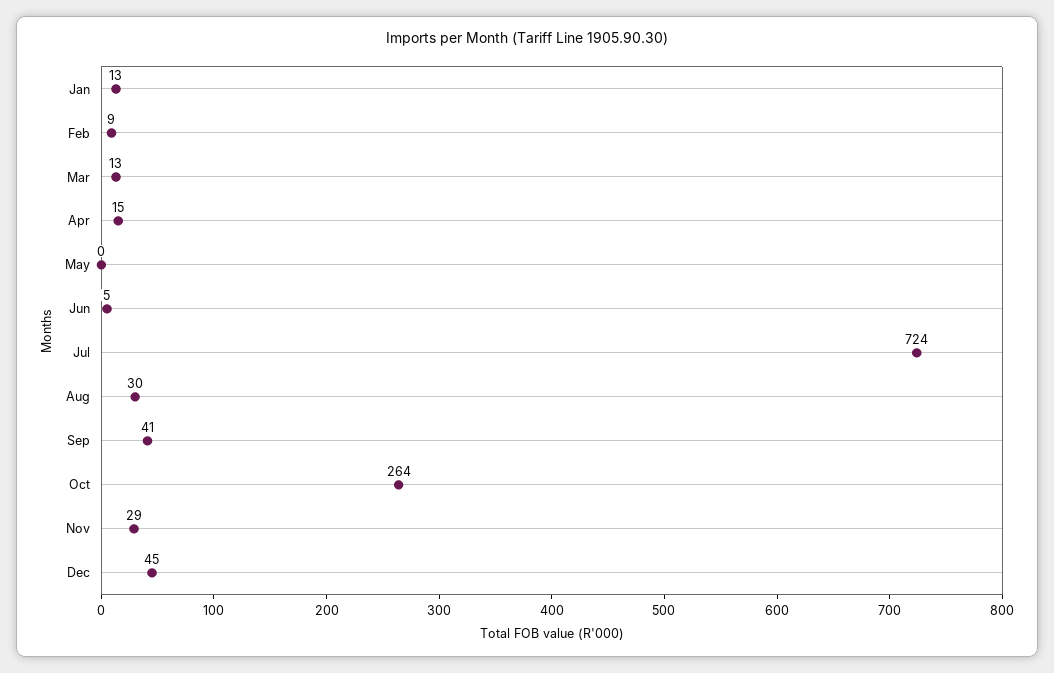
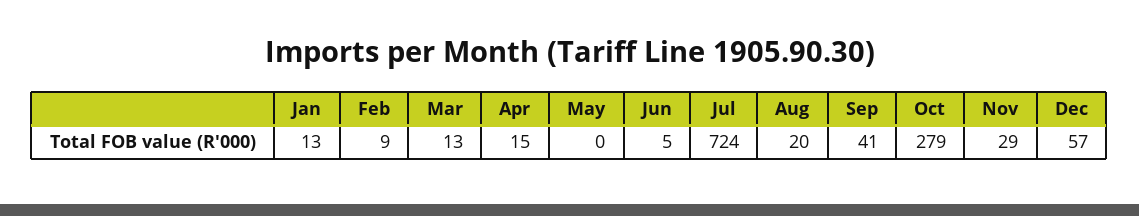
Aug: 30 -> 20
Oct: 264 -> 279
Dec: 45 -> 57

